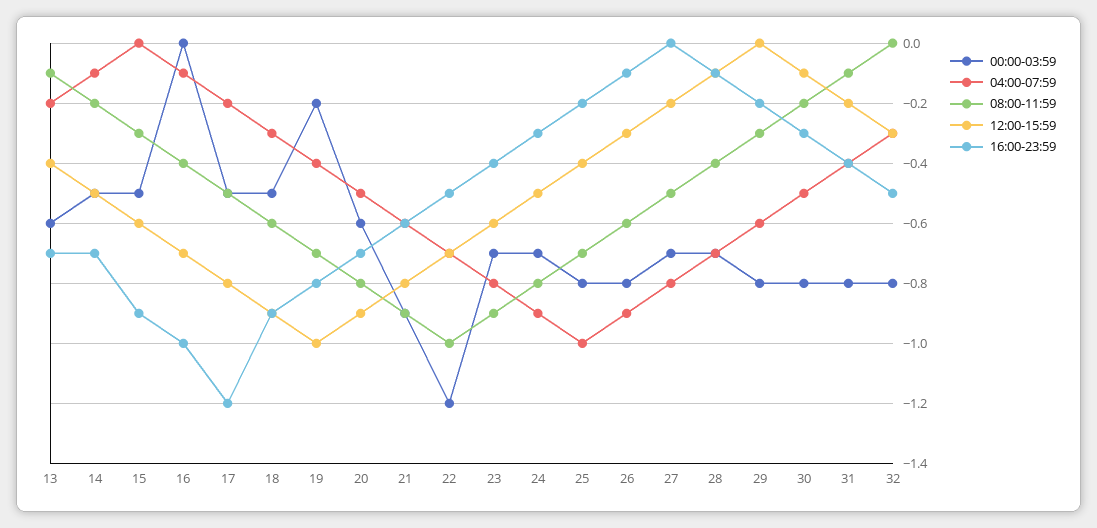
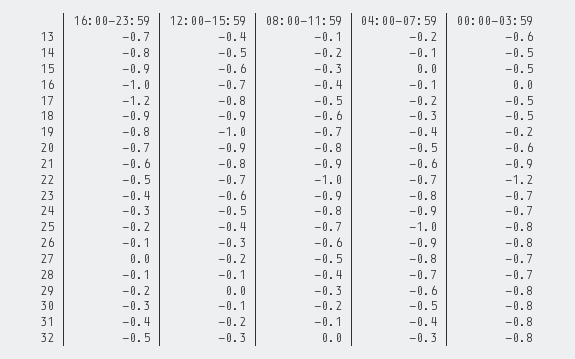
16:00-23:59, 14: -0.7 -> -0.8

